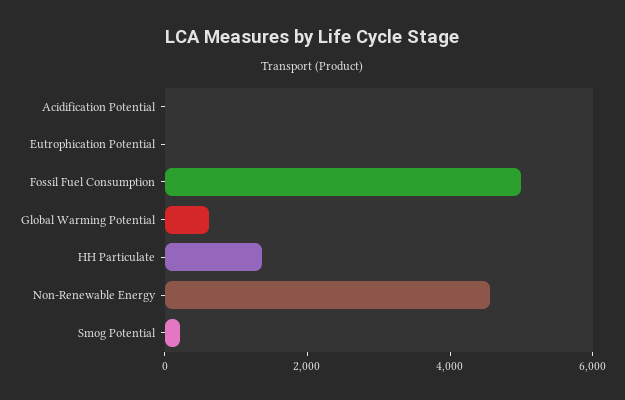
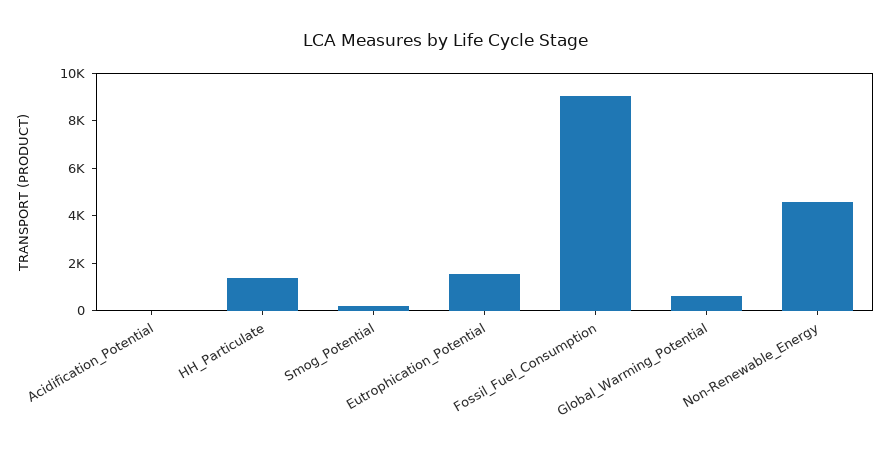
Eutrophication Potential: 0 -> 1500
Fossil Fuel Consumption: 5000 -> 9000

